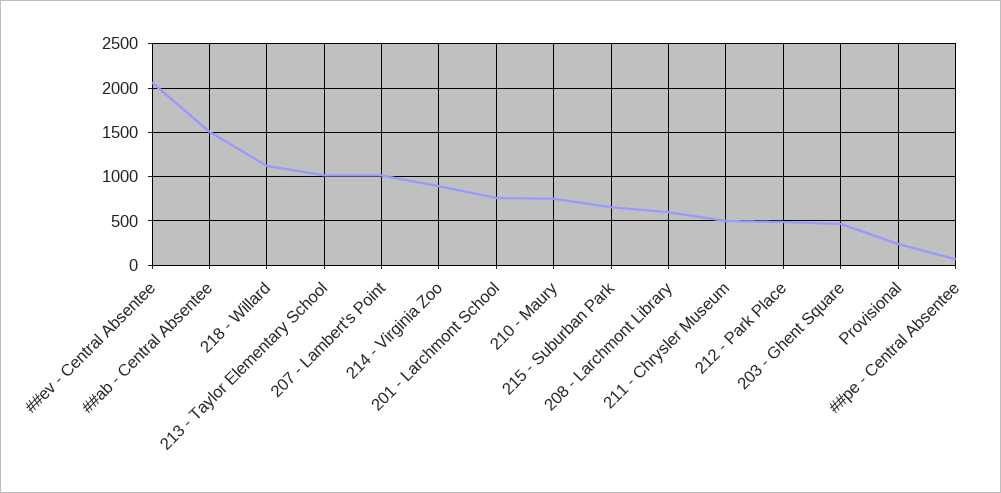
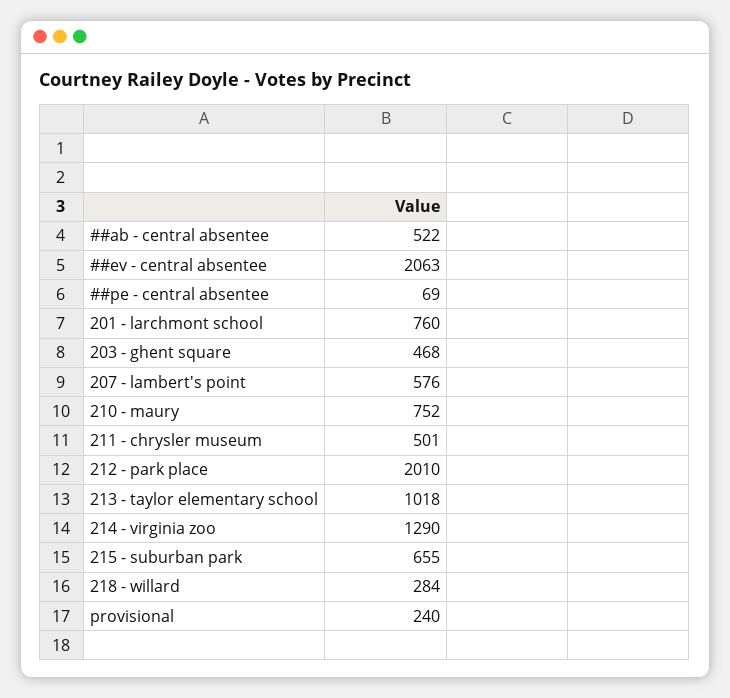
##ab - Central Absentee: 1500 -> 522
218 - Willard: 1100 -> 284
207 - Lambert's Point: 1000 -> 576
214 - Virginia Zoo: 900 -> 1290
208 - Larchmont Library: 600 -> none
212 - Park Place: 500 -> 2010

